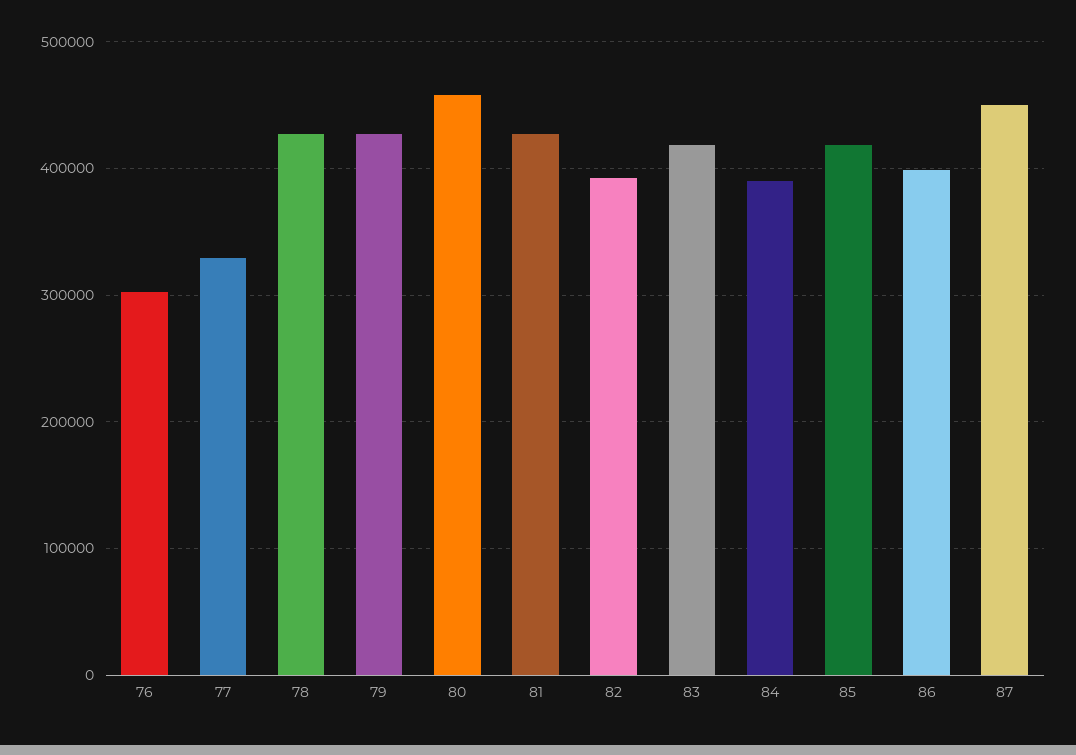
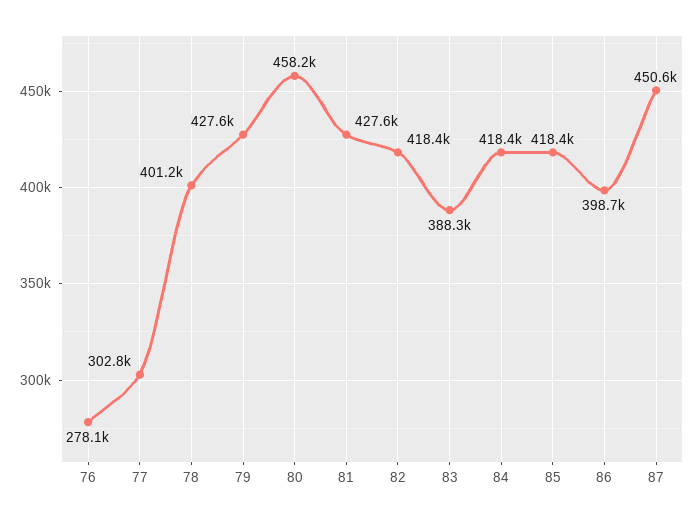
76: 300000 -> 278100
77: 330000 -> 302800
78: 430000 -> 401200
82: 390000 -> 418400
83: 420000 -> 388300
84: 390000 -> 418400

